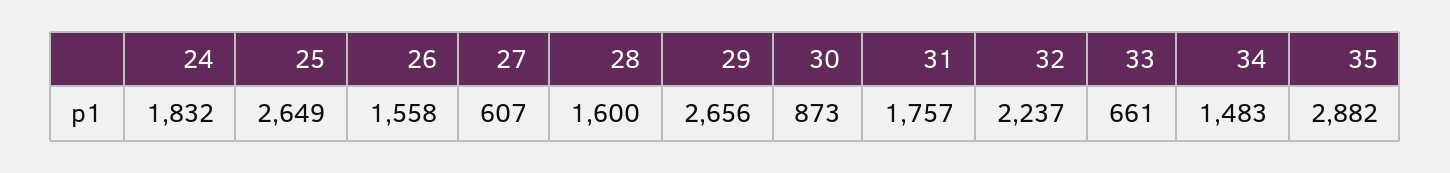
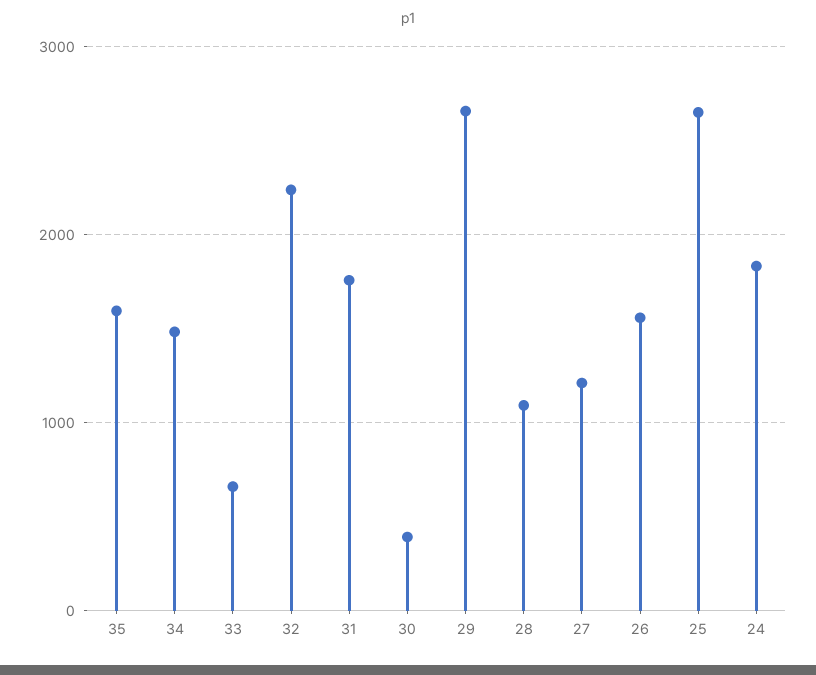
27: 607 -> 1200
28: 1600 -> 1100
30: 873 -> 400
35: 2882 -> 1600

